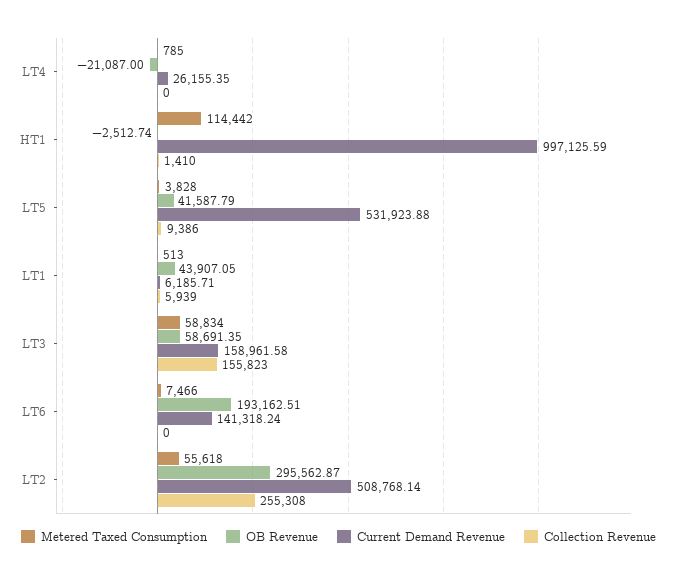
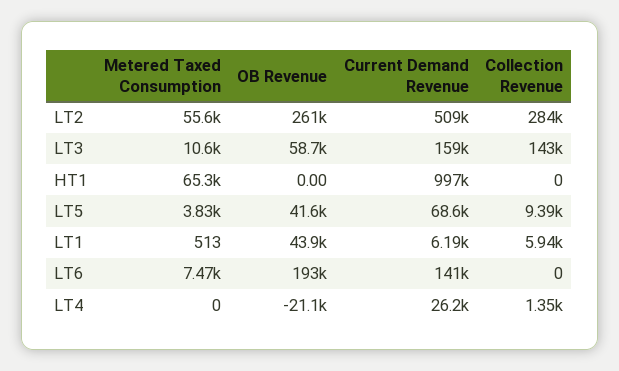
Metered Taxed Consumption, LT4: 785 -> 0
Collection Revenue, LT4: 0 -> 1350
Metered Taxed Consumption, HT1: 114442 -> 65300
OB Revenue, HT1: -2512.74 -> 0
Collection Revenue, HT1: 1410 -> 0
Current Demand Revenue, LT5: 531923.88 -> 68600
Metered Taxed Consumption, LT3: 58834 -> 10600
Collection Revenue, LT3: 155823 -> 143000
OB Revenue, LT2: 295562.87 -> 261000
Collection Revenue, LT2: 255308 -> 284000

